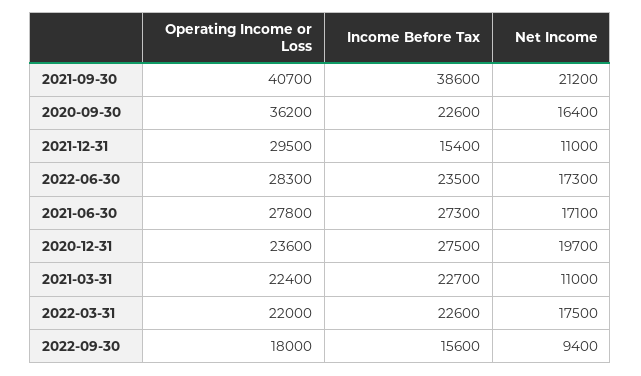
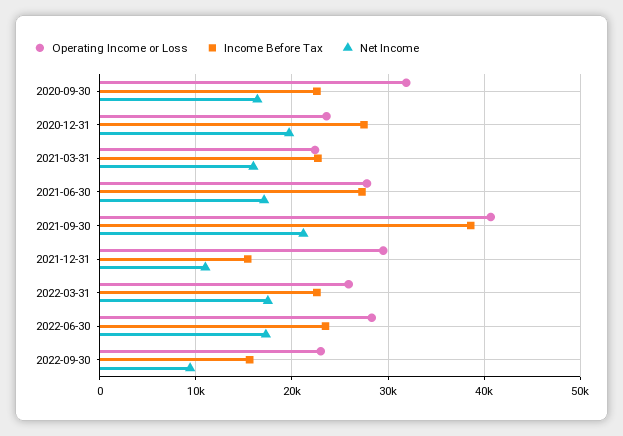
Operating Income or Loss, 2020-09-30: 36200 -> 32000
Net Income, 2021-03-31: 11000 -> 16000
Operating Income or Loss, 2022-03-31: 22000 -> 26000
Operating Income or Loss, 2022-09-30: 18000 -> 23000

